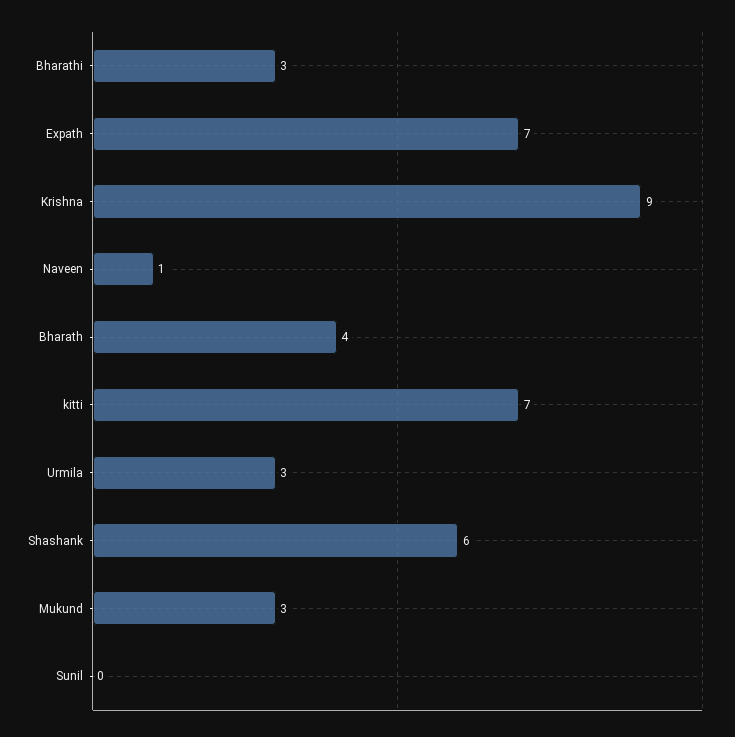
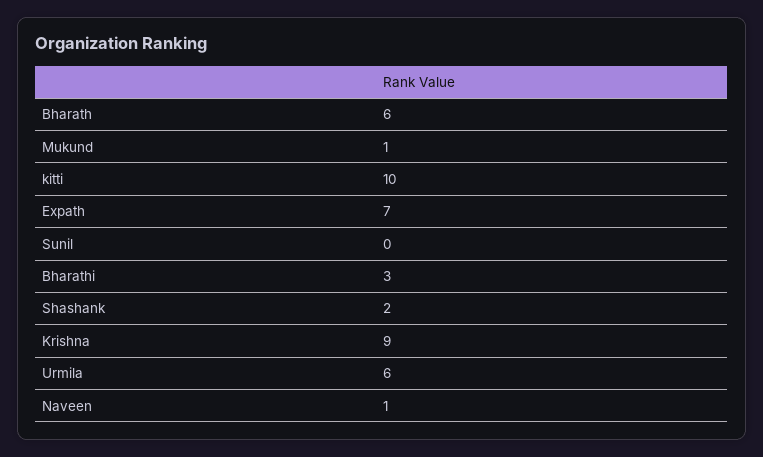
Bharath: 4 -> 6
kitti: 7 -> 10
Urmila: 3 -> 6
Shashank: 6 -> 2
Mukund: 3 -> 1

